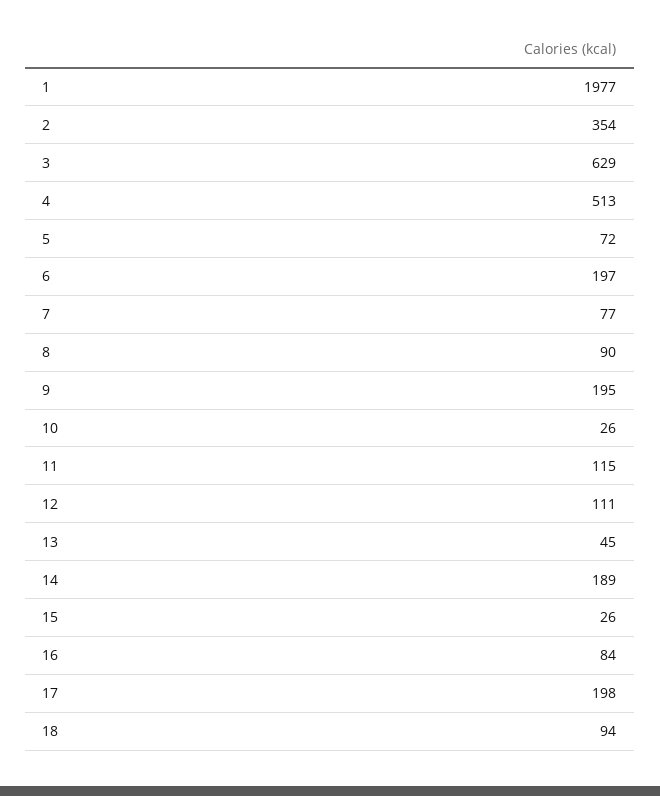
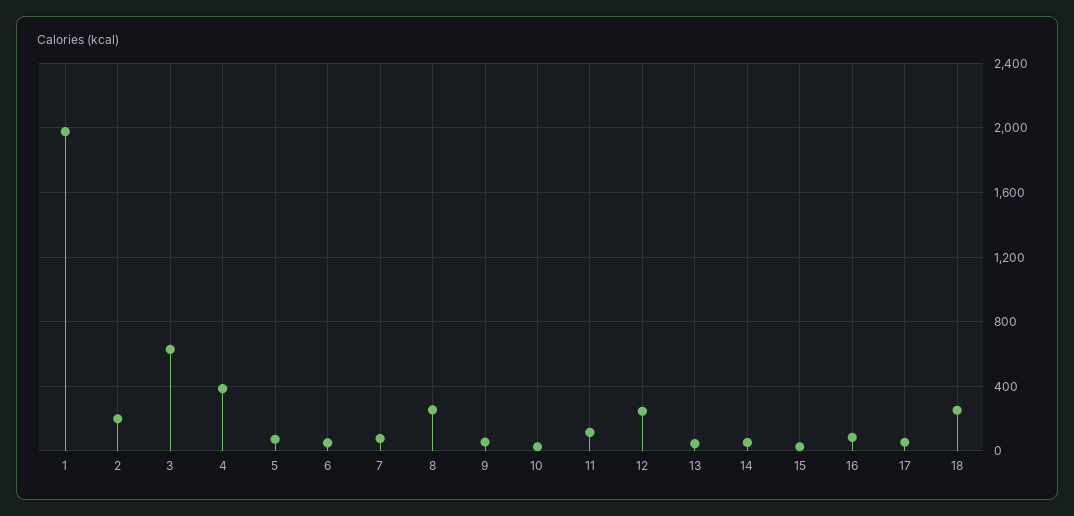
2: 354 -> 200
4: 513 -> 400
6: 197 -> 50
8: 90 -> 250
9: 195 -> 50
12: 111 -> 250
14: 189 -> 50
17: 198 -> 50
18: 94 -> 250

